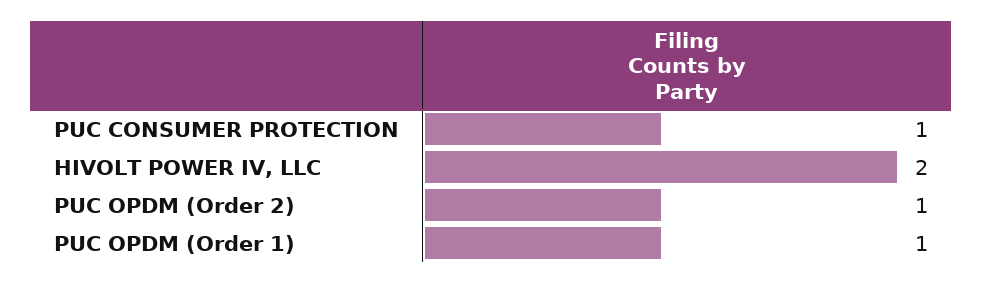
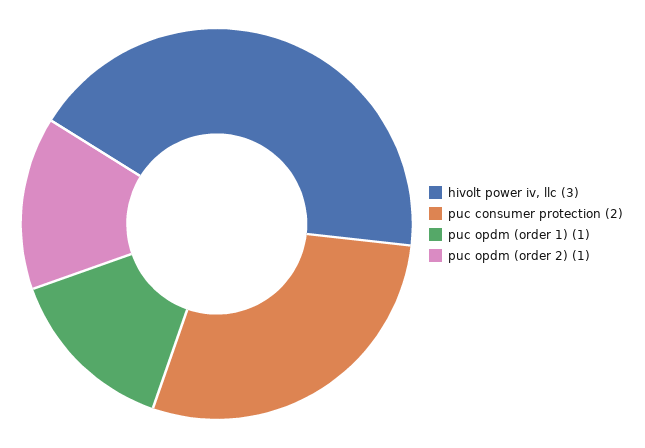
PUC CONSUMER PROTECTION: 1 -> 2
HIVOLT POWER IV, LLC: 2 -> 3

